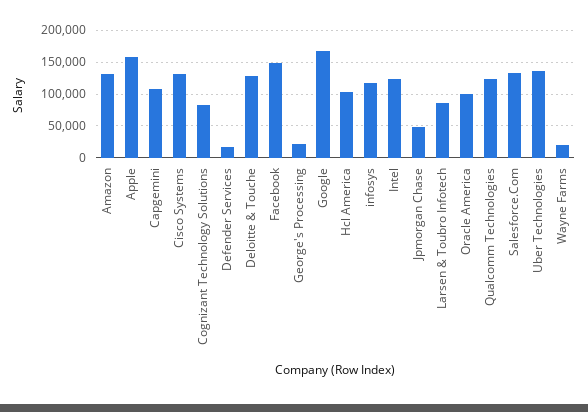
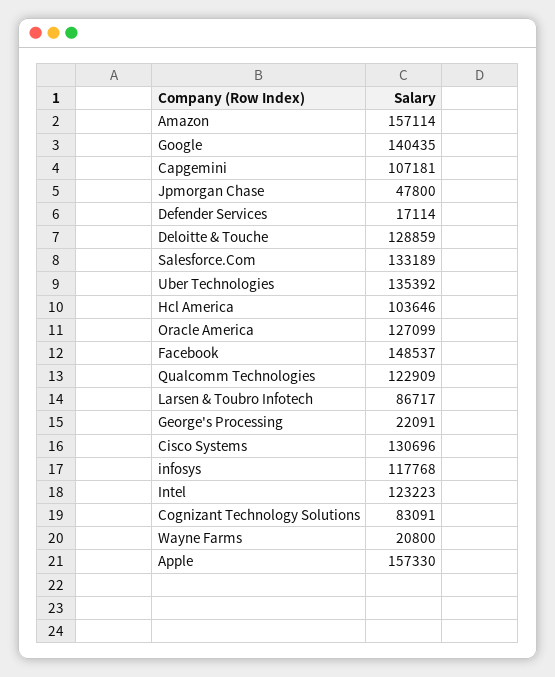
Amazon: 130000 -> 157114
Google: 170000 -> 140435
Oracle America: 100000 -> 127099

